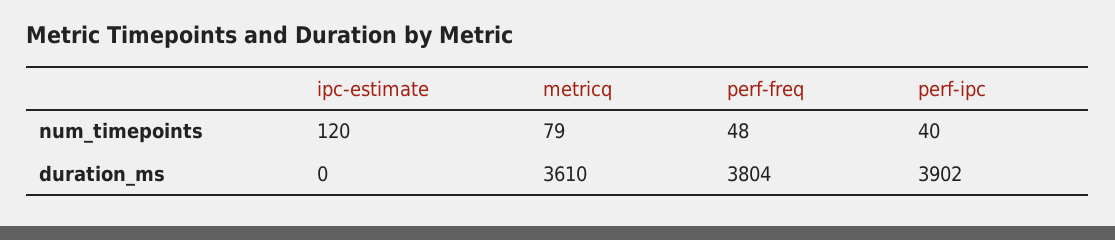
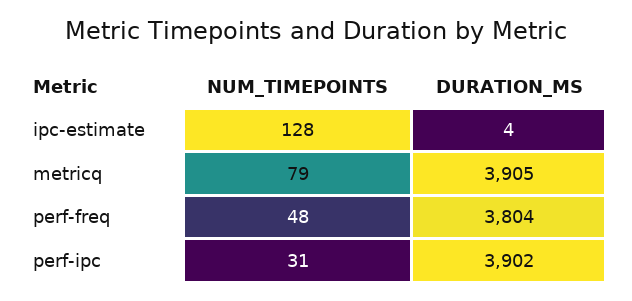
ipc-estimate, num_timepoints: 120 -> 128
perf-ipc, num_timepoints: 40 -> 31
ipc-estimate, duration_ms: 0 -> 4
metricq, duration_ms: 3610 -> 3905

